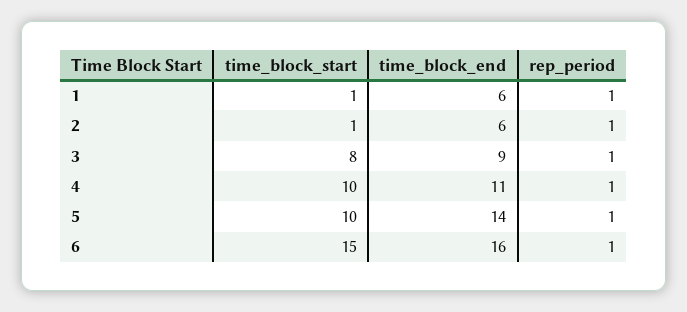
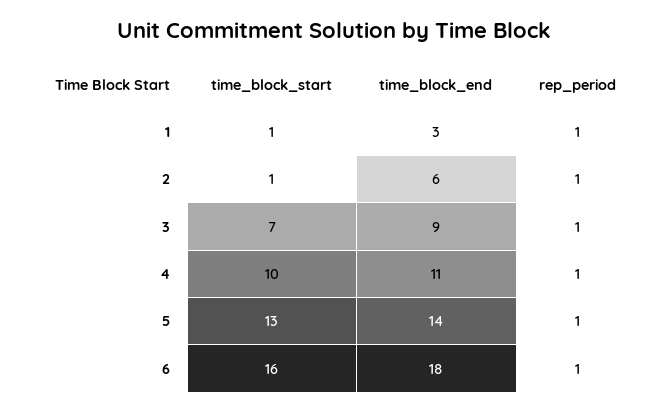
time_block_end, 1: 6 -> 3
time_block_start, 3: 8 -> 7
time_block_start, 5: 10 -> 13
time_block_start, 6: 15 -> 16
time_block_end, 6: 16 -> 18

